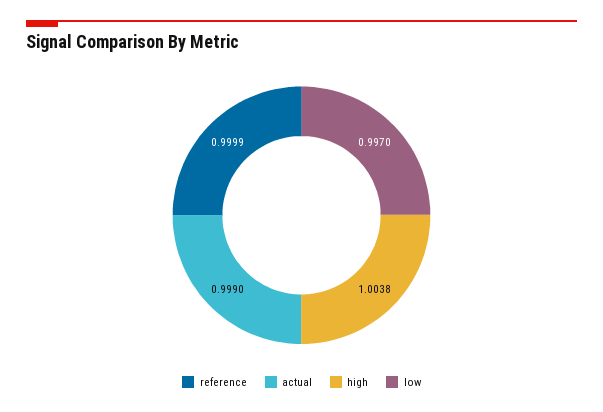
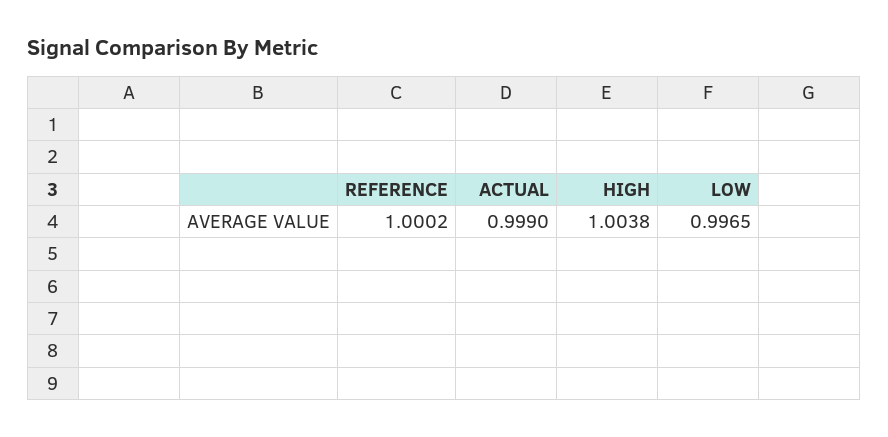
reference: 0.9999 -> 1.0002
low: 0.997 -> 0.9965

